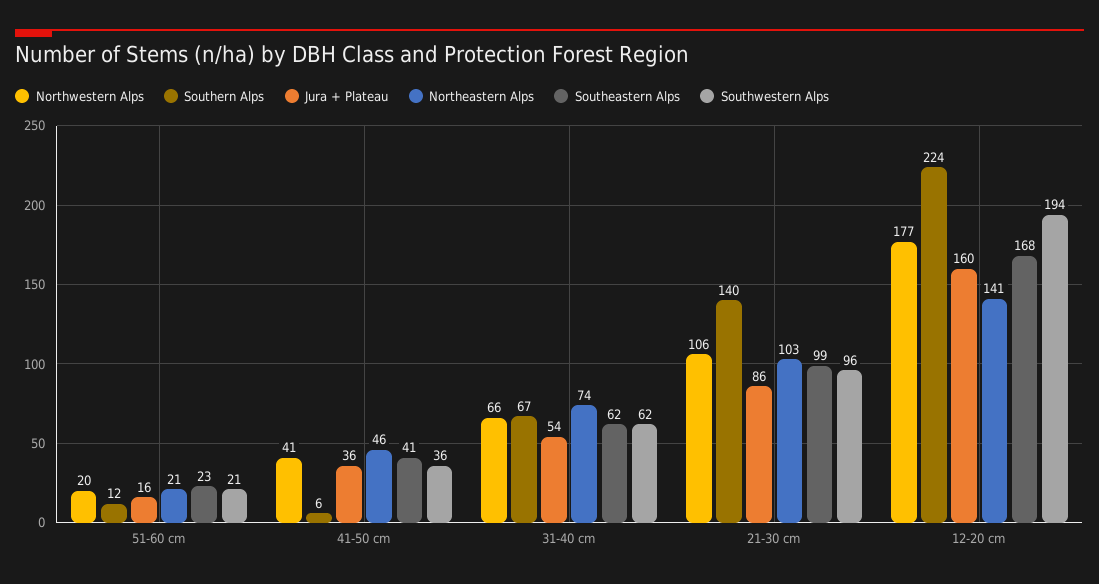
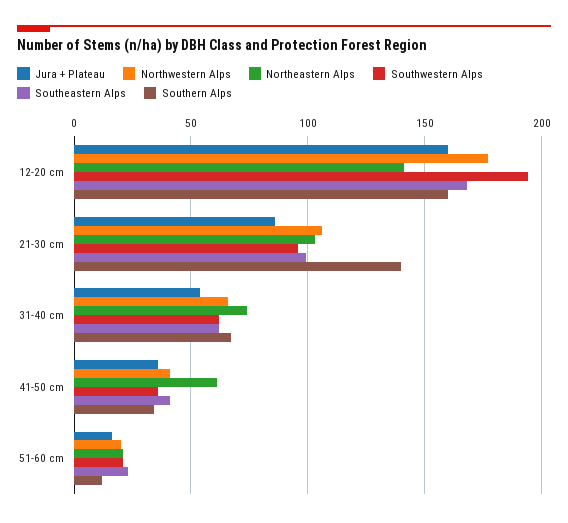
Southern Alps, 41-50 cm: 6 -> 35
Northeastern Alps, 41-50 cm: 46 -> 60
Southern Alps, 12-20 cm: 224 -> 160

